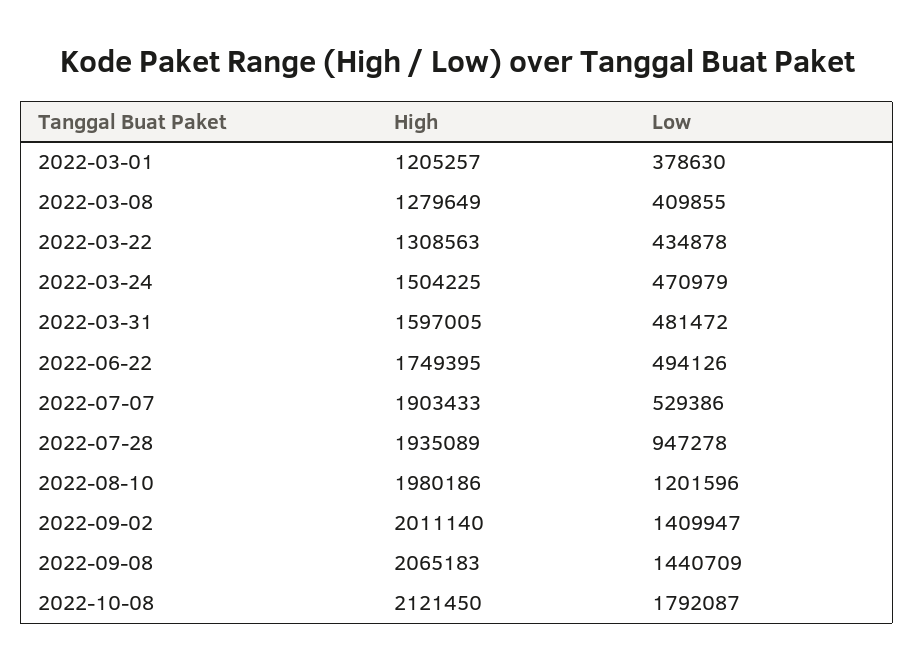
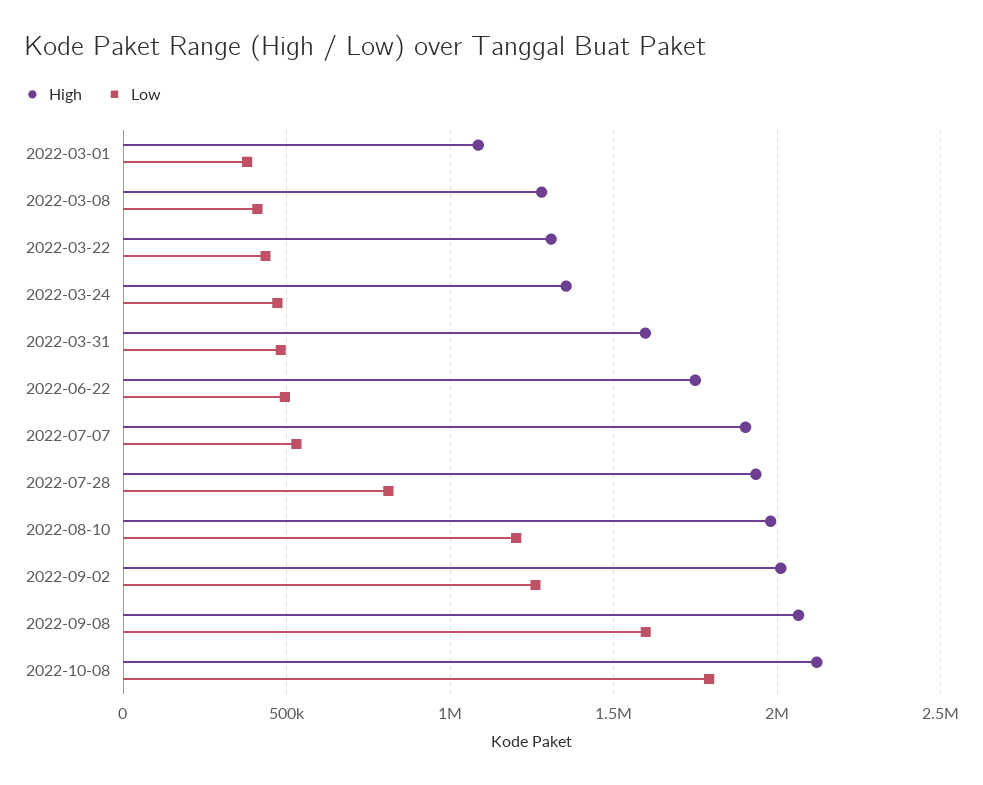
High, 2022-03-01: 1205257 -> 1100000
High, 2022-03-24: 1504225 -> 1350000
Low, 2022-07-28: 947278 -> 800000
Low, 2022-09-02: 1409947 -> 1250000
Low, 2022-09-08: 1440709 -> 1600000

